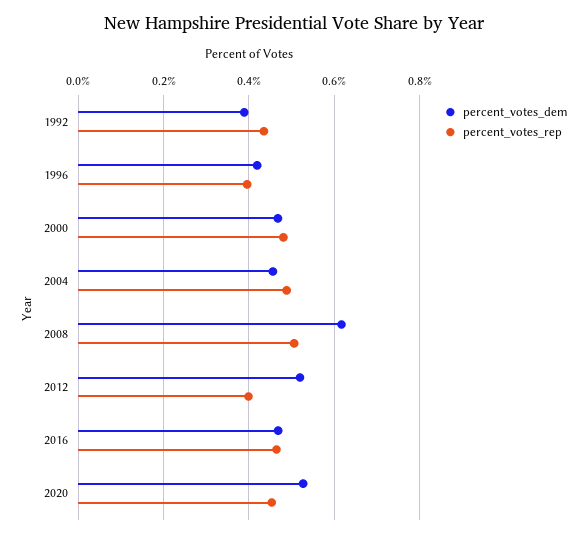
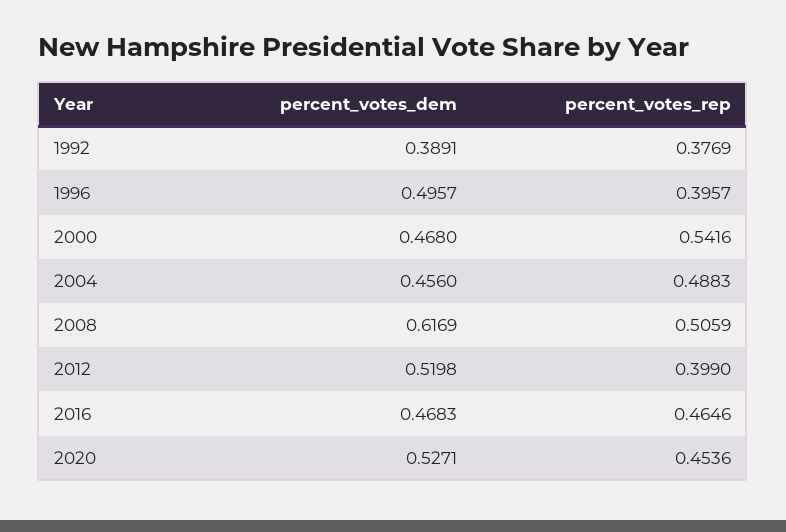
percent_votes_rep, 1992: 0.44 -> 0.3769
percent_votes_dem, 1996: 0.42 -> 0.4957
percent_votes_rep, 2000: 0.48 -> 0.5416

